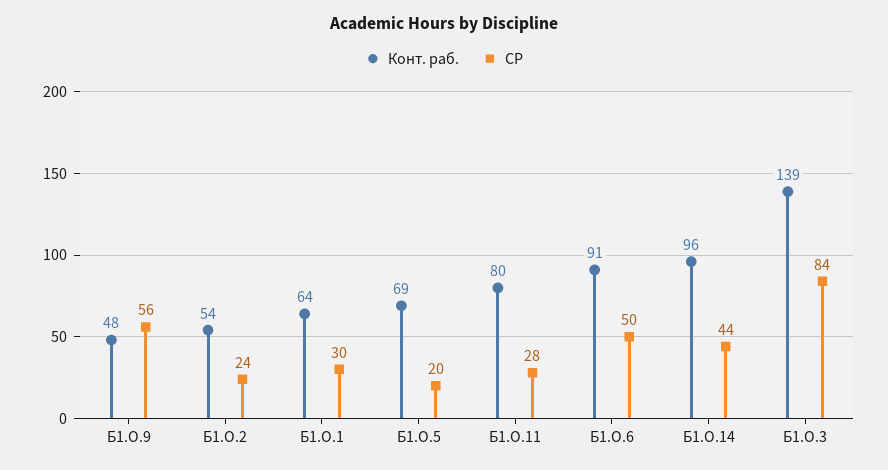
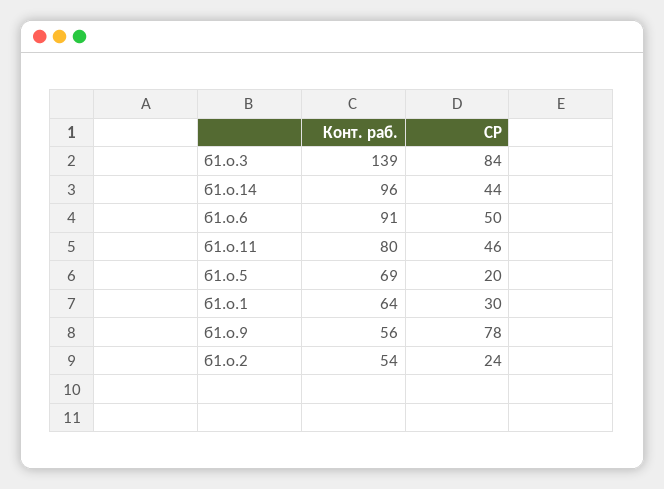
Конт. раб., Б1.О.9: 48 -> 56
СР, Б1.О.9: 56 -> 78
СР, Б1.О.11: 28 -> 46

